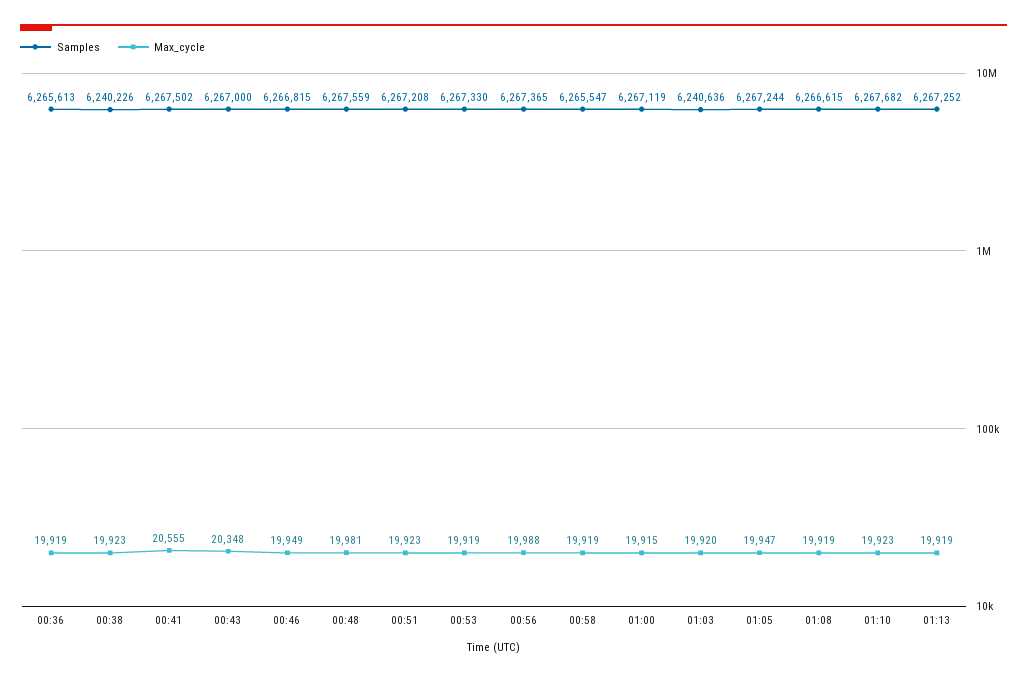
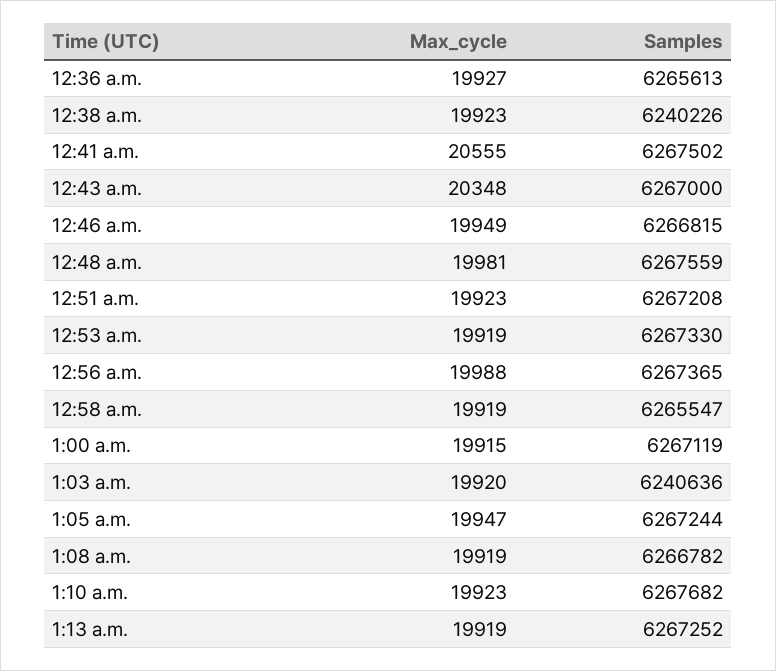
Max_cycle, 00:36: 19919 -> 19927
Samples, 01:08: 6266615 -> 6266782

